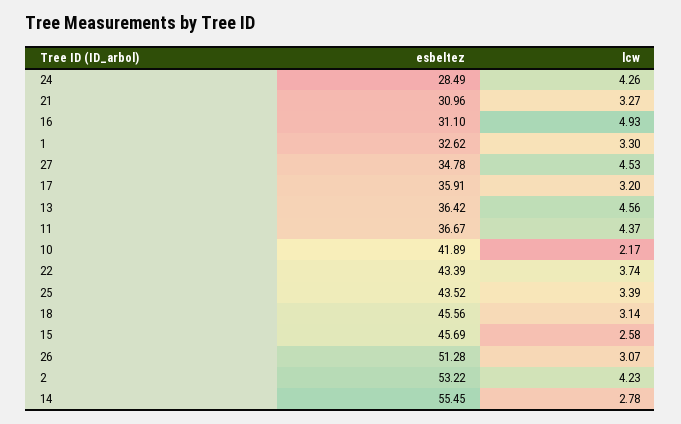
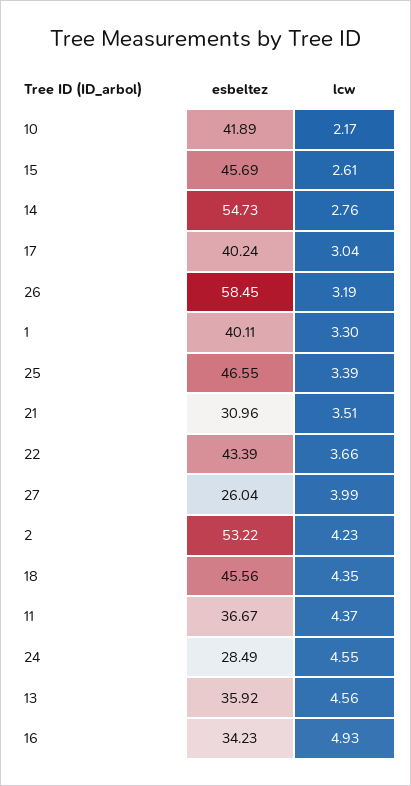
lcw, 24: 4.26 -> 4.55
lcw, 21: 3.27 -> 3.51
esbeltez, 16: 31.1 -> 34.23
esbeltez, 1: 32.62 -> 40.11
esbeltez, 27: 34.78 -> 26.04
lcw, 27: 4.53 -> 3.99
esbeltez, 17: 35.91 -> 40.24
lcw, 17: 3.2 -> 3.04
esbeltez, 13: 36.42 -> 35.92
lcw, 22: 3.74 -> 3.66
esbeltez, 25: 43.52 -> 46.55
lcw, 18: 3.14 -> 4.35
lcw, 15: 2.58 -> 2.61
esbeltez, 26: 51.28 -> 58.45
lcw, 26: 3.07 -> 3.19
esbeltez, 14: 55.45 -> 54.73
lcw, 14: 2.78 -> 2.76

